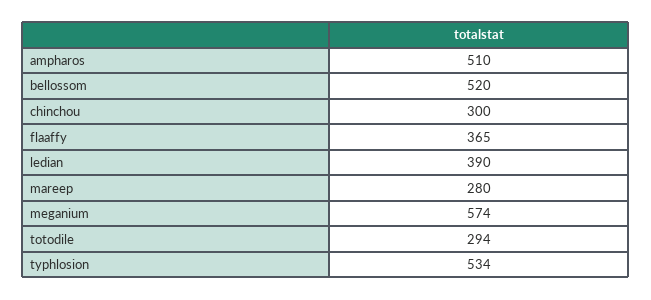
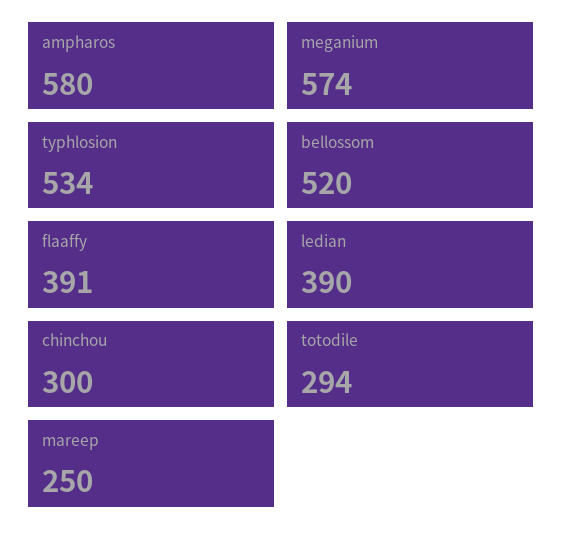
ampharos: 510 -> 580
flaaffy: 365 -> 391
mareep: 280 -> 250

